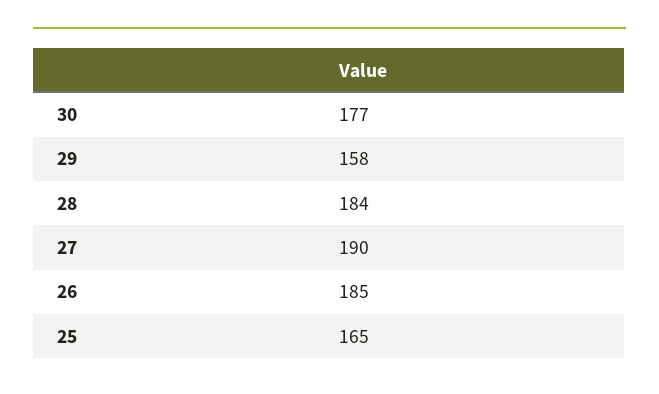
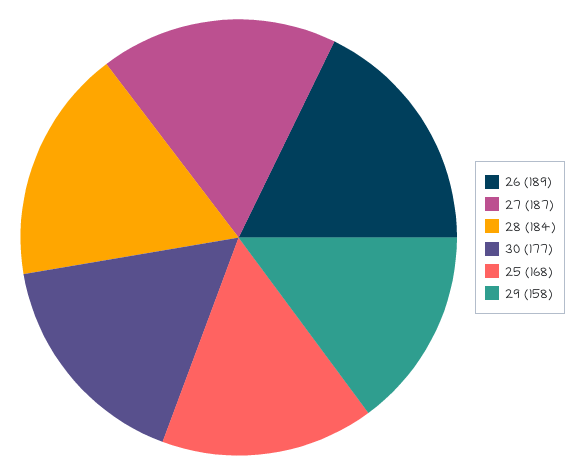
27: 190 -> 187
26: 185 -> 189
25: 165 -> 168

